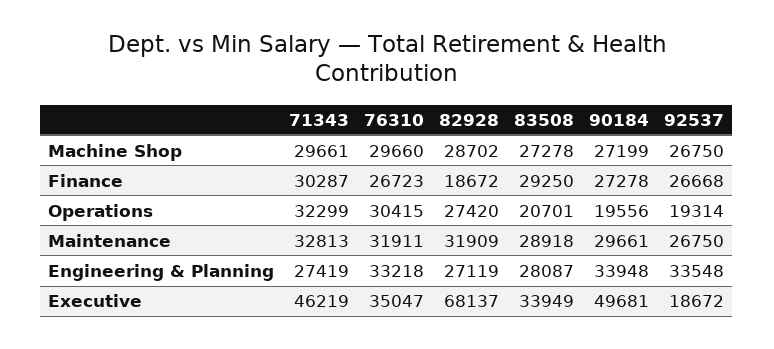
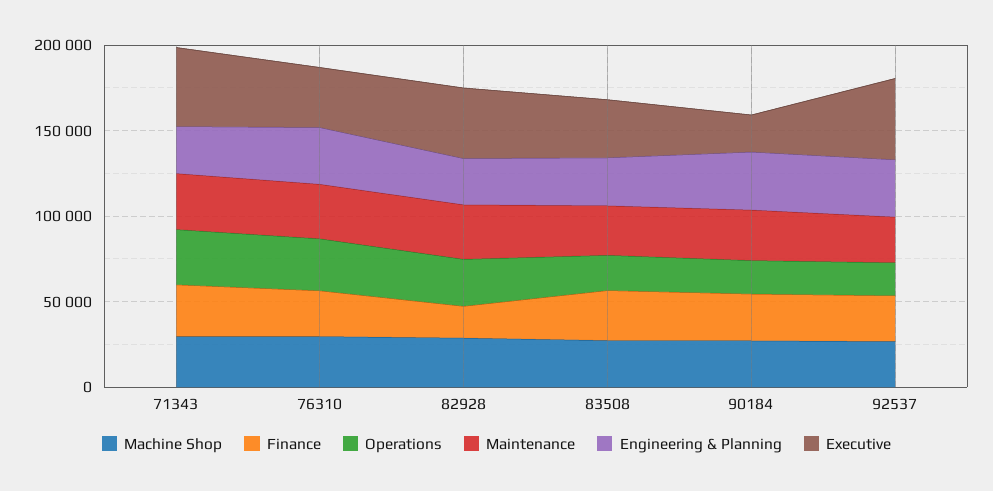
Executive, 82928: 68137 -> 40000
Executive, 90184: 49681 -> 20000
Executive, 92537: 18672 -> 50000

